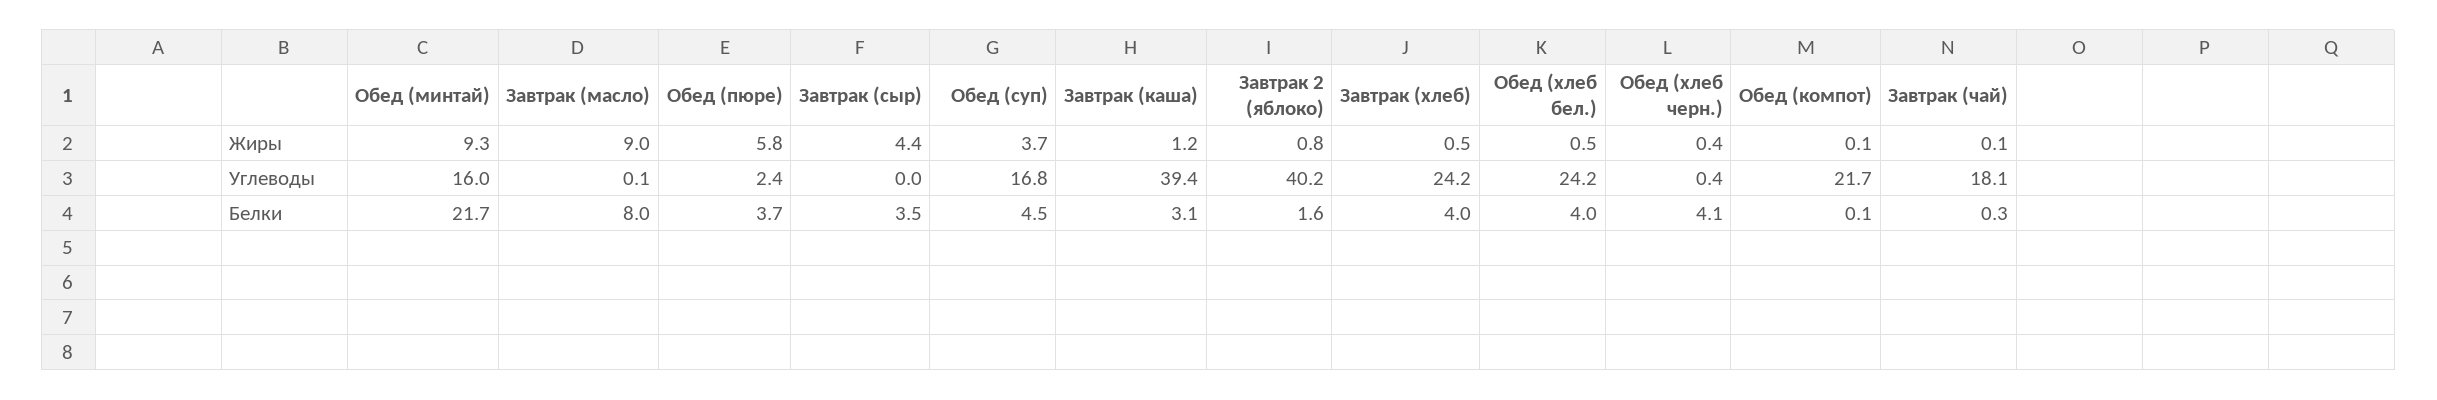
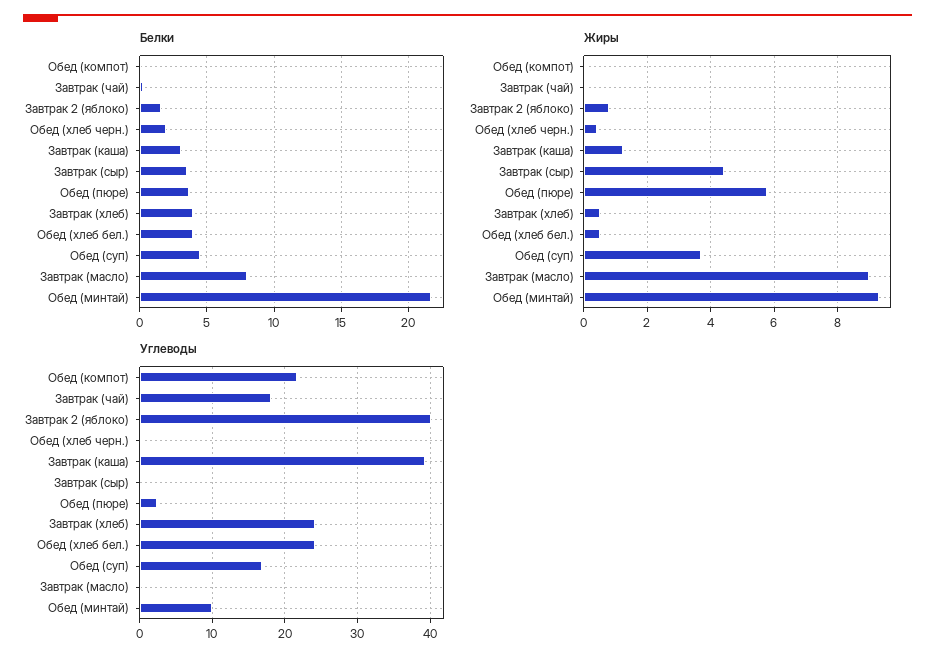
Углеводы, Обед (минтай): 16 -> 10
Белки, Обед (хлеб черн.): 4.1 -> 2

